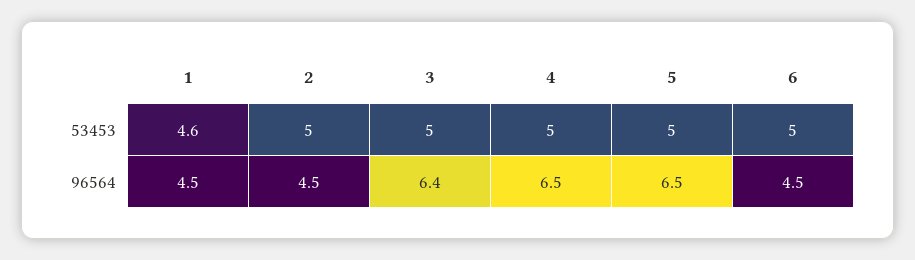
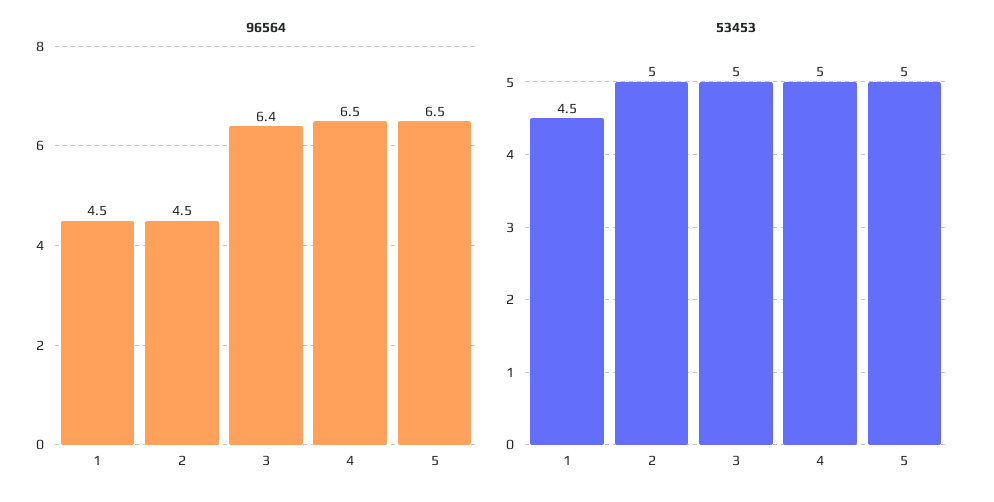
53453, 1: 4.6 -> 4.5
53453, 6: 5 -> none
96564, 6: 4.5 -> none

